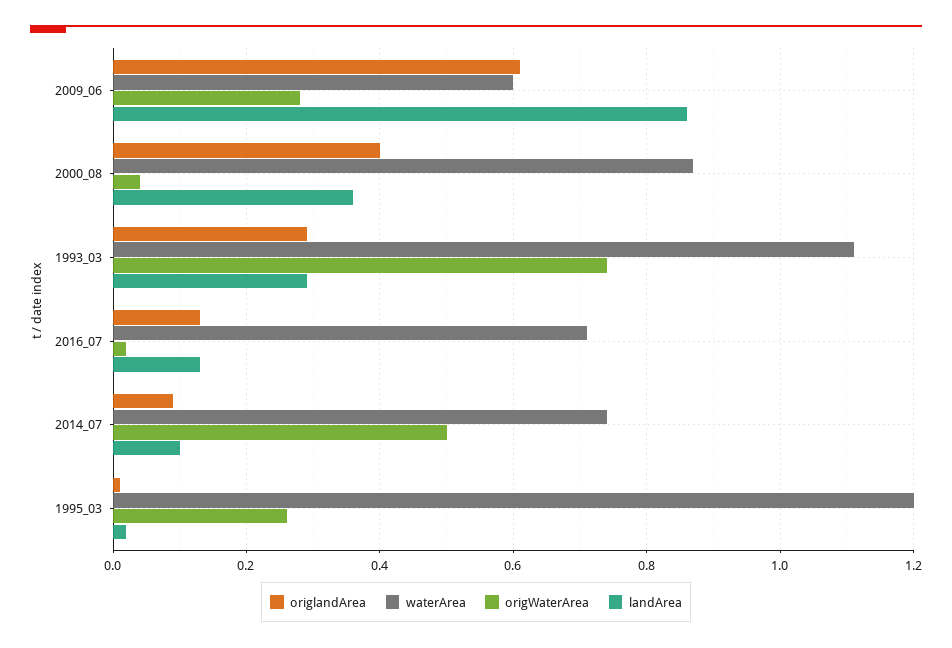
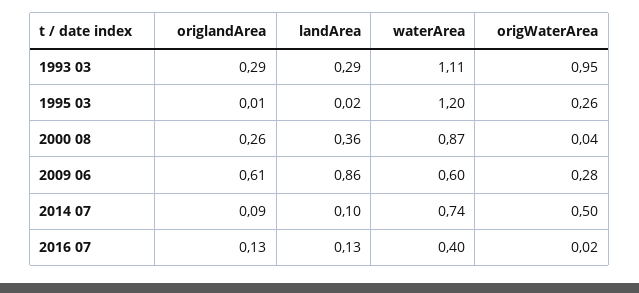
origlandArea, 2000_08: 0.4 -> 0.26
origWaterArea, 1993_03: 0.75 -> 0.95
waterArea, 2016_07: 0.7 -> 0.4

